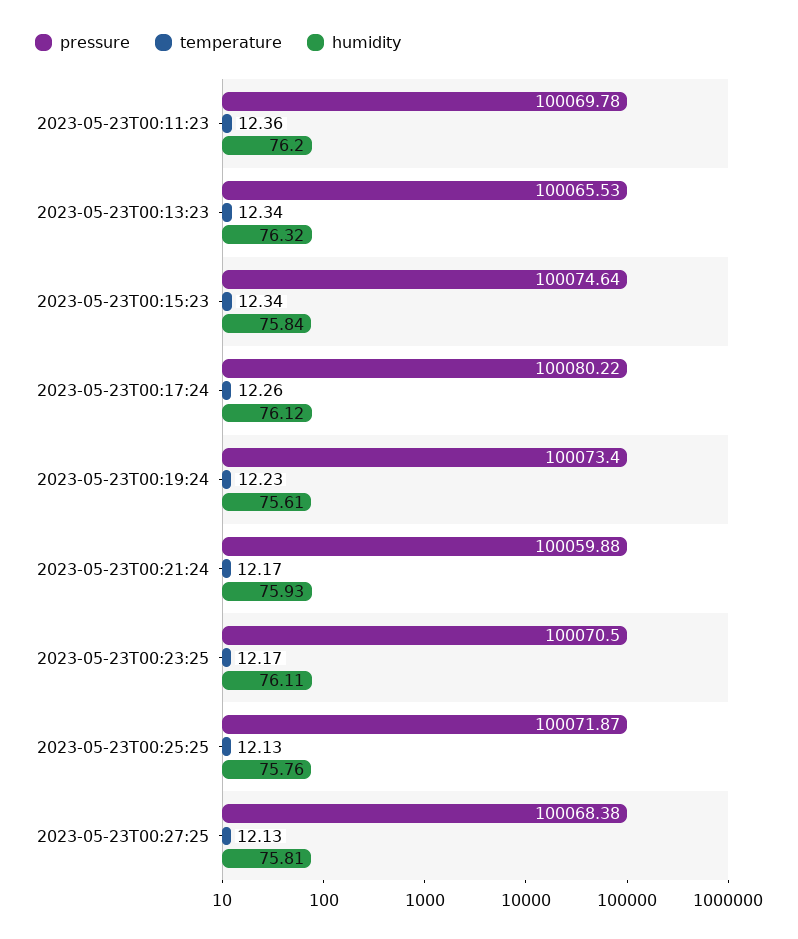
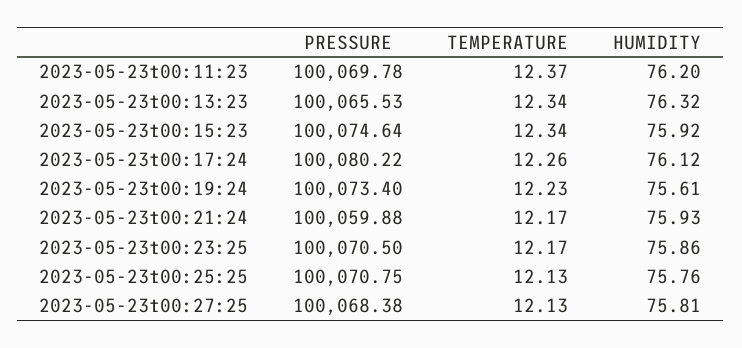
temperature, 2023-05-23T00:11:23: 12.36 -> 12.37
humidity, 2023-05-23T00:15:23: 75.84 -> 75.92
humidity, 2023-05-23T00:23:25: 76.11 -> 75.86
pressure, 2023-05-23T00:25:25: 100071.87 -> 100070.75

